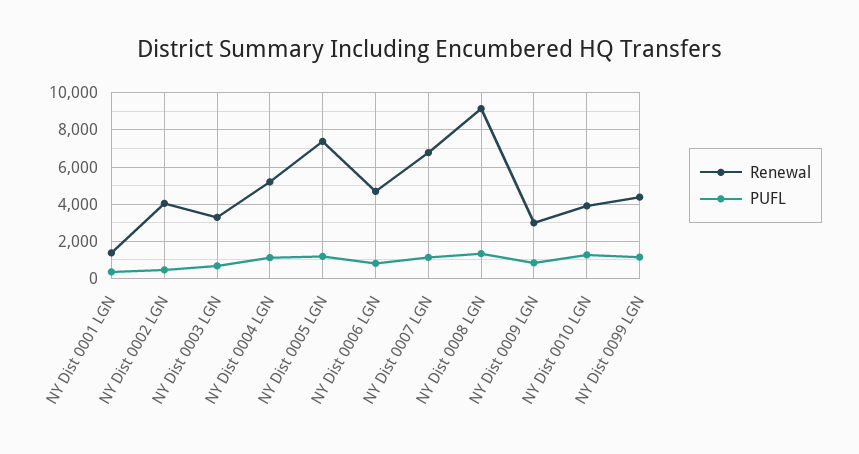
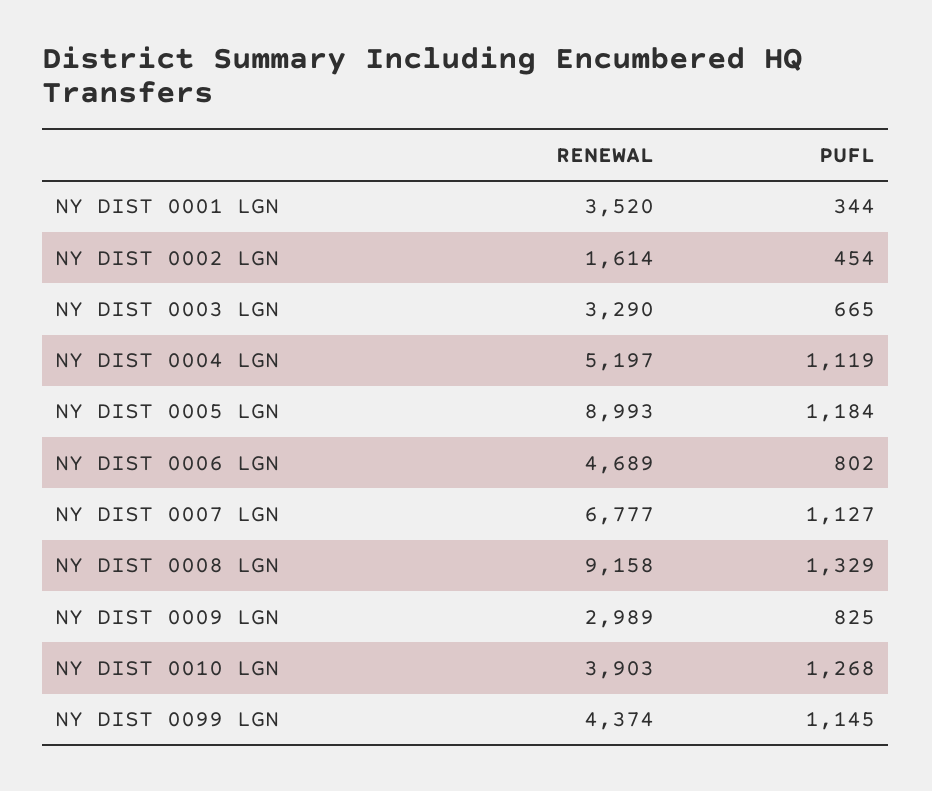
Renewal, NY Dist 0001 LGN: 1500 -> 3520
Renewal, NY Dist 0002 LGN: 4000 -> 1614
Renewal, NY Dist 0005 LGN: 7500 -> 8993

